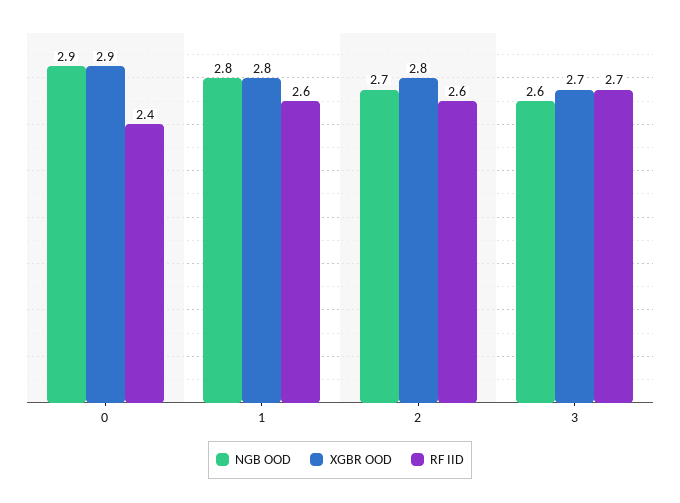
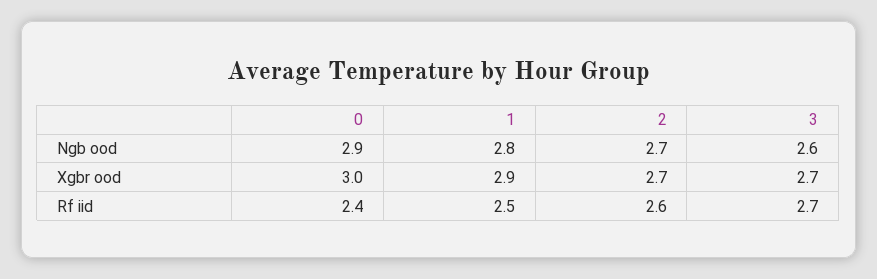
XGBR OOD, 0: 2.9 -> 3
XGBR OOD, 1: 2.8 -> 2.9
RF IID, 1: 2.6 -> 2.5
XGBR OOD, 2: 2.8 -> 2.7

